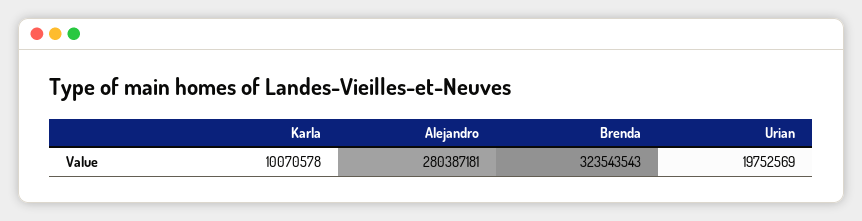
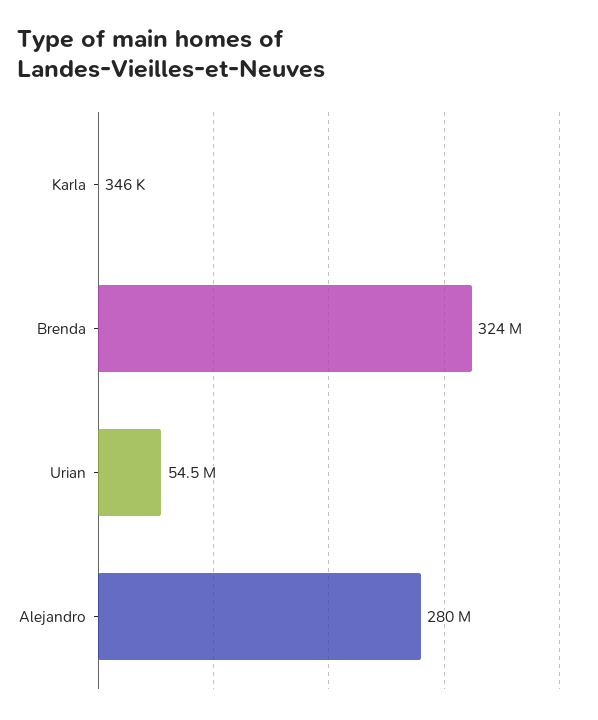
Karla: 10070578 -> 346000
Urian: 19752569 -> 54500000

